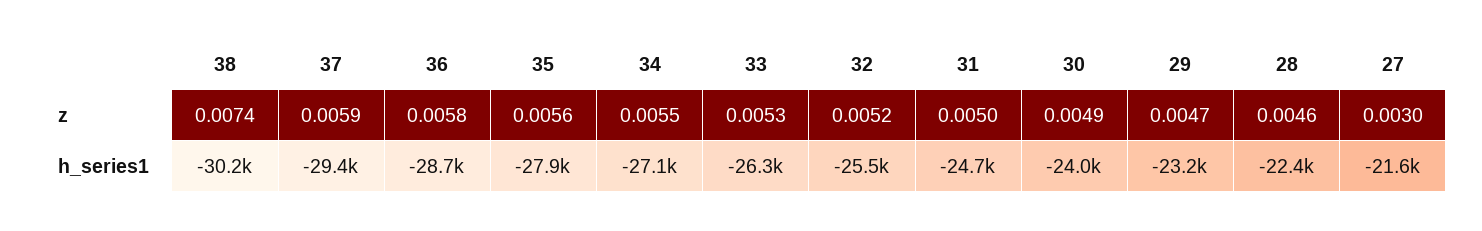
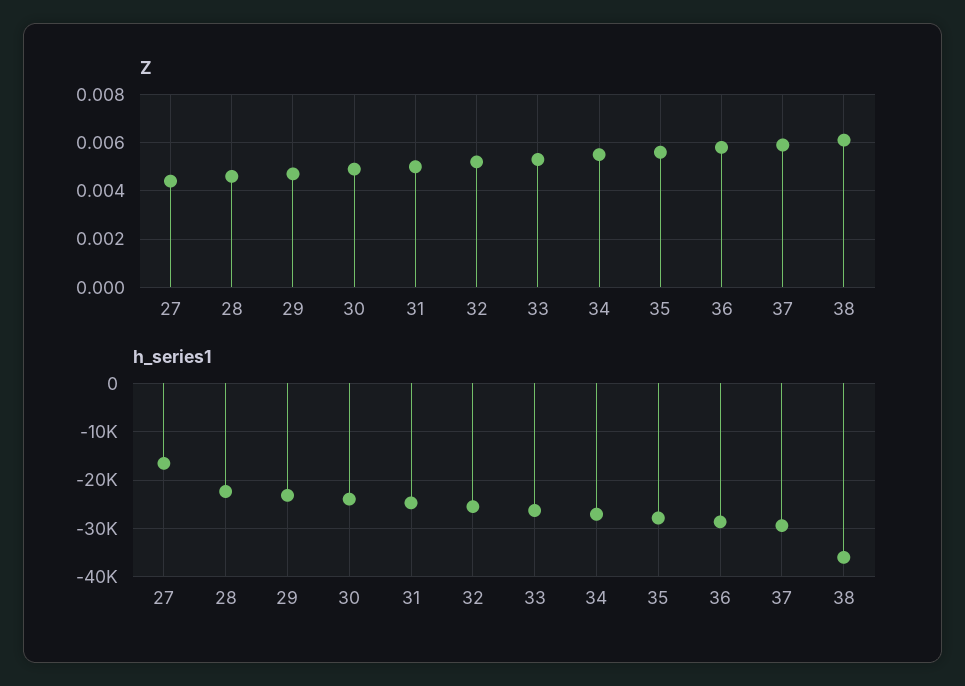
z, 38: 0.0074 -> 0.006
z, 27: 0.003 -> 0.0045
h_series1, 38: -30200 -> -36000
h_series1, 27: -21600 -> -16000

